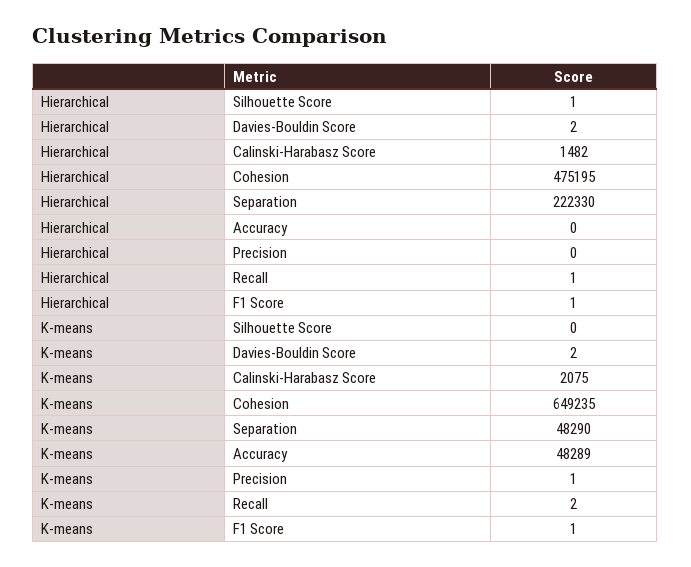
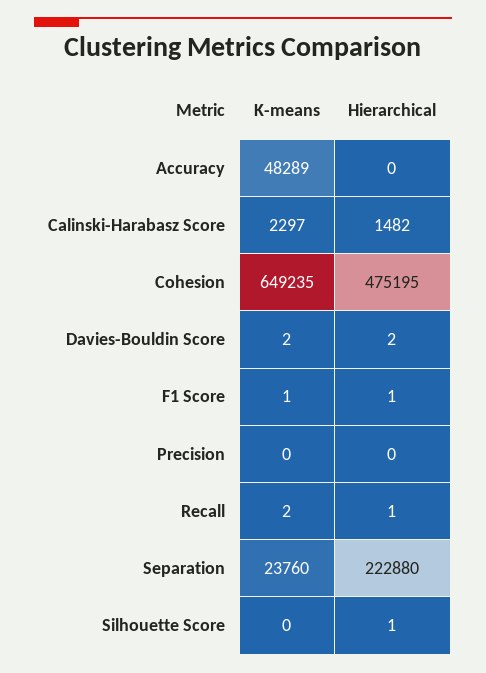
Hierarchical, Separation: 222330 -> 222880
K-means, Calinski-Harabasz Score: 2075 -> 2297
K-means, Separation: 48290 -> 23760
K-means, Precision: 1 -> 0

